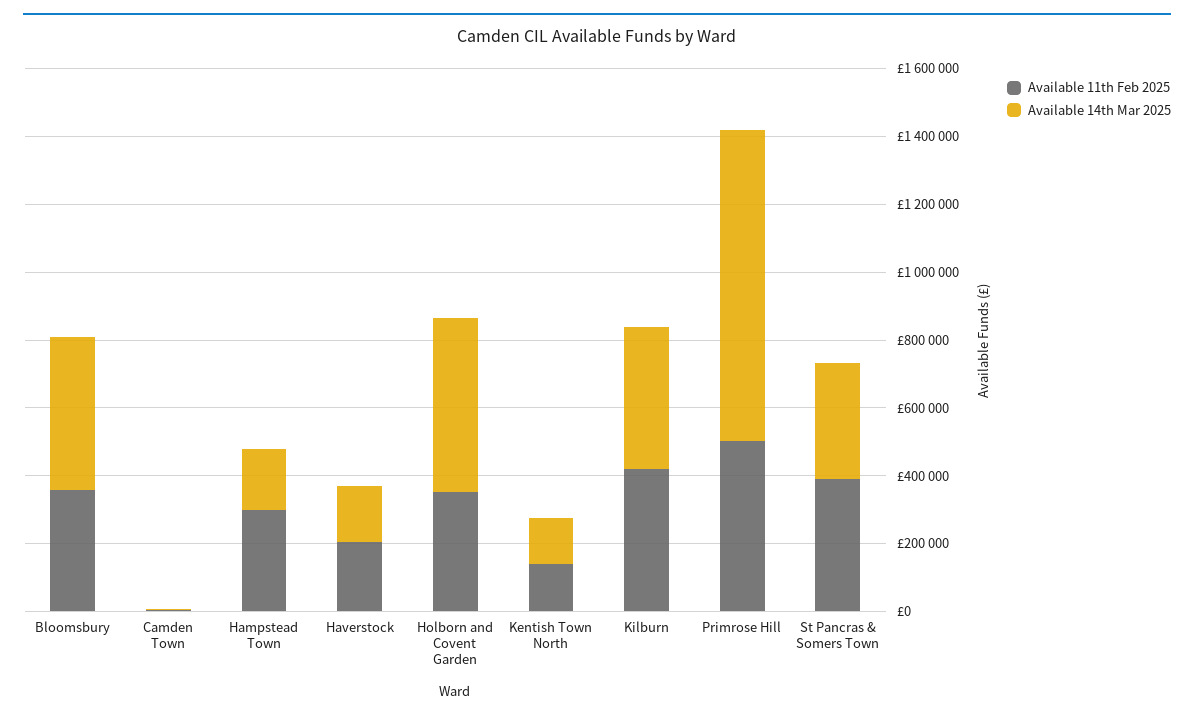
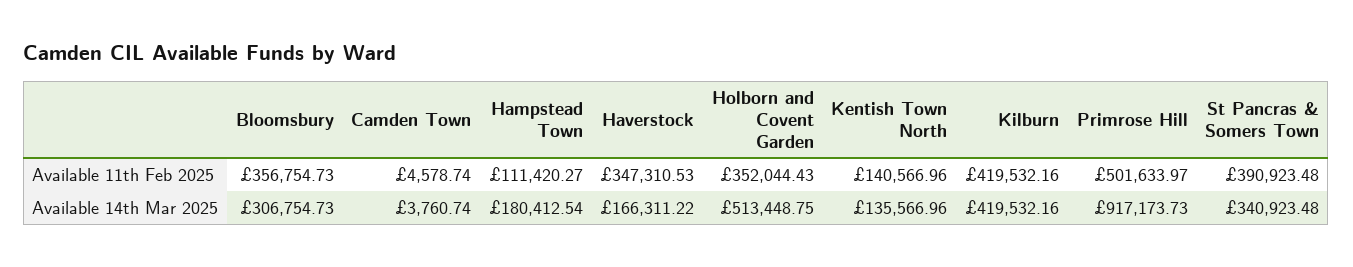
Available 14th Mar 2025, Bloomsbury: 450000 -> 306754.73
Available 11th Feb 2025, Hampstead Town: 300000 -> 111420.27
Available 11th Feb 2025, Haverstock: 200000 -> 347310.53

